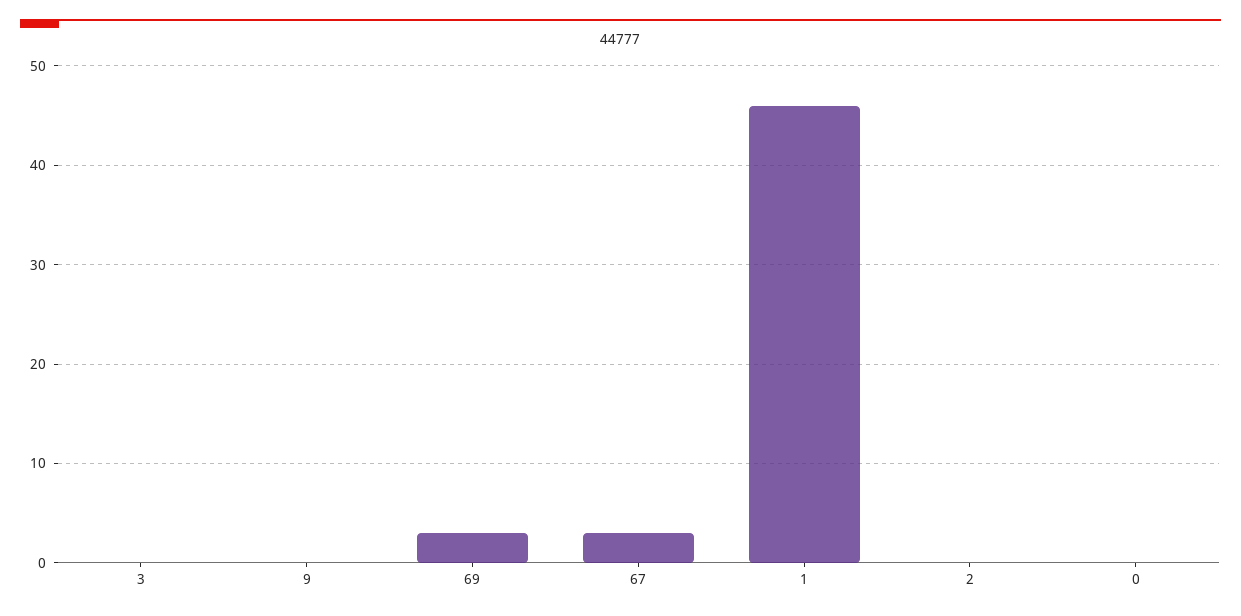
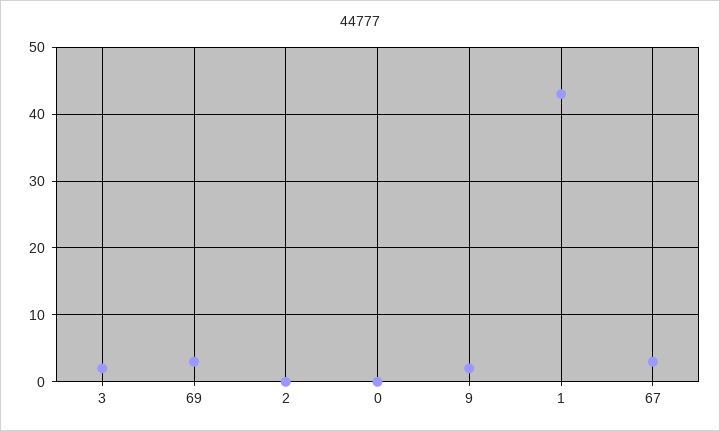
3: 0 -> 2
9: 0 -> 2
1: 46 -> 43

